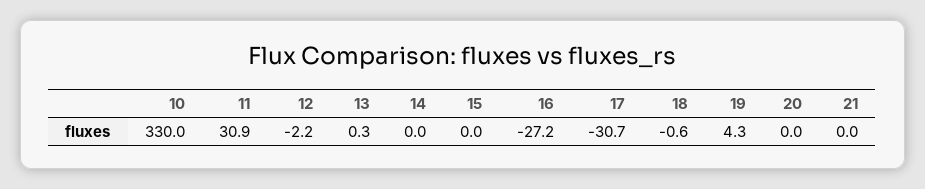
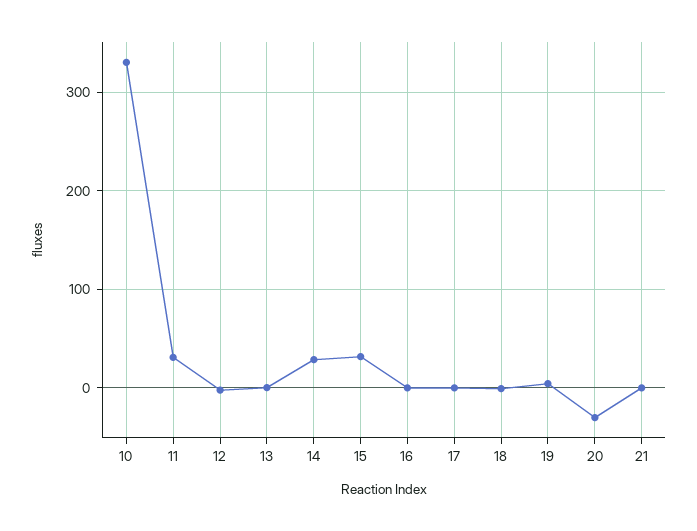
14: 0 -> 30
15: 0 -> 30
16: -27.2 -> 0
17: -30.7 -> 0
20: 0 -> -30

